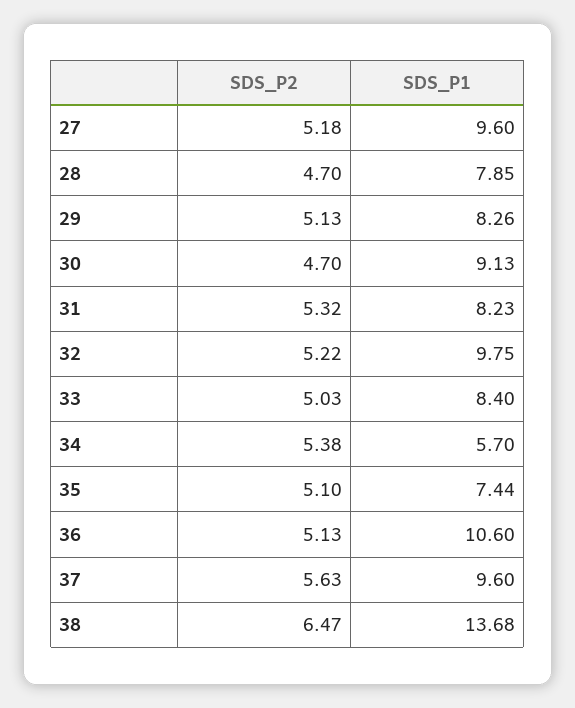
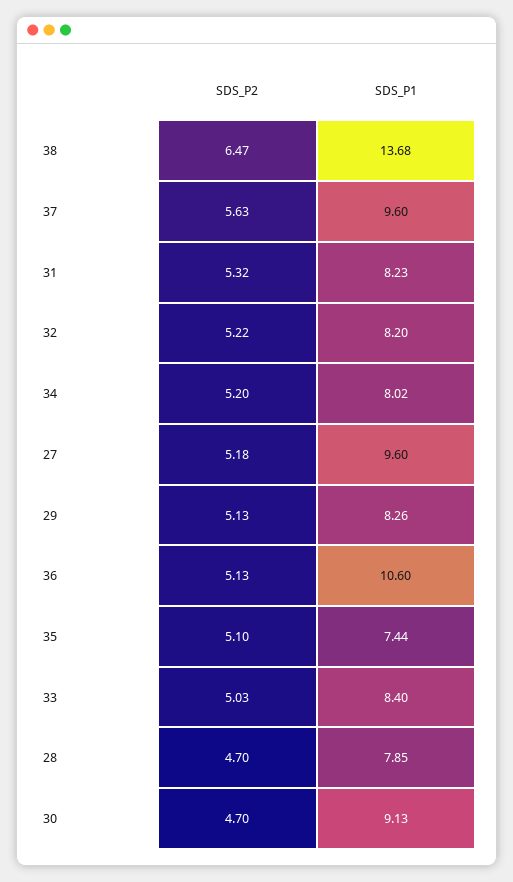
SDS_P1, 32: 9.75 -> 8.2
SDS_P2, 34: 5.38 -> 5.2
SDS_P1, 34: 5.7 -> 8.02

